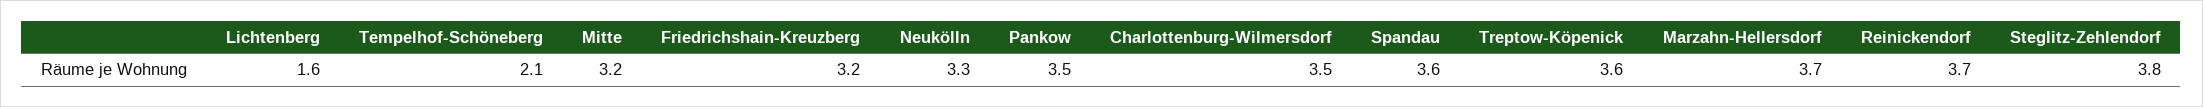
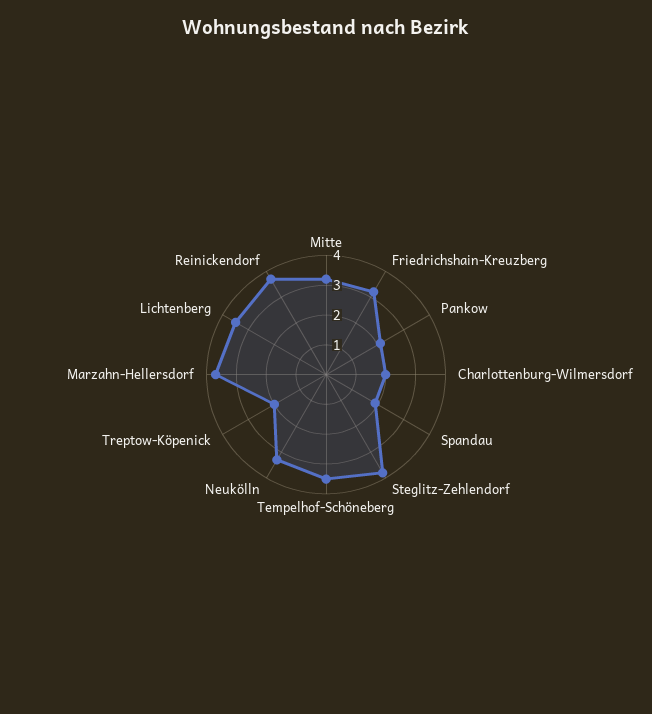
Lichtenberg: 1.6 -> 3.5
Tempelhof-Schöneberg: 2.1 -> 3.5
Pankow: 3.5 -> 2
Charlottenburg-Wilmersdorf: 3.5 -> 2
Spandau: 3.6 -> 2
Treptow-Köpenick: 3.6 -> 2

